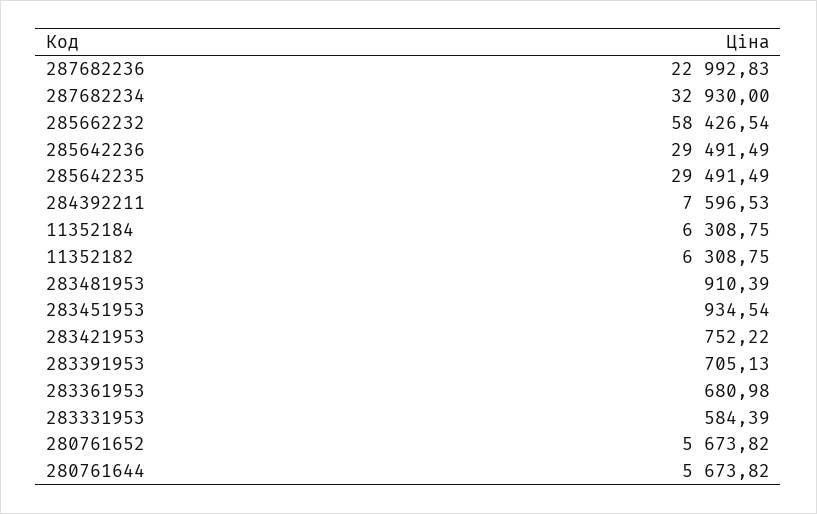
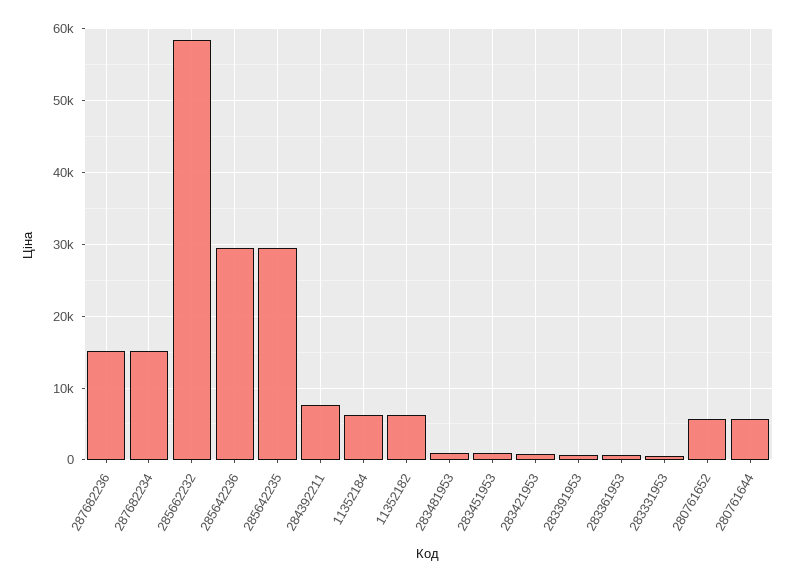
287682236: 22992.83 -> 15000
287682234: 32930 -> 15000

